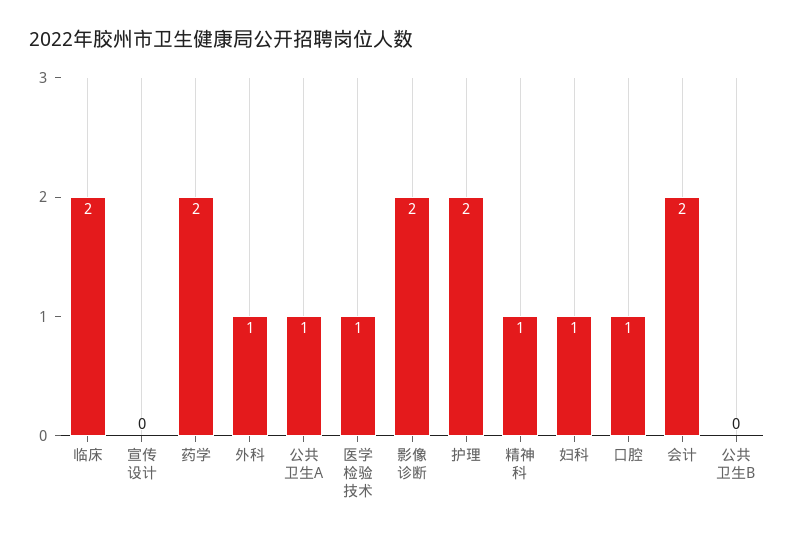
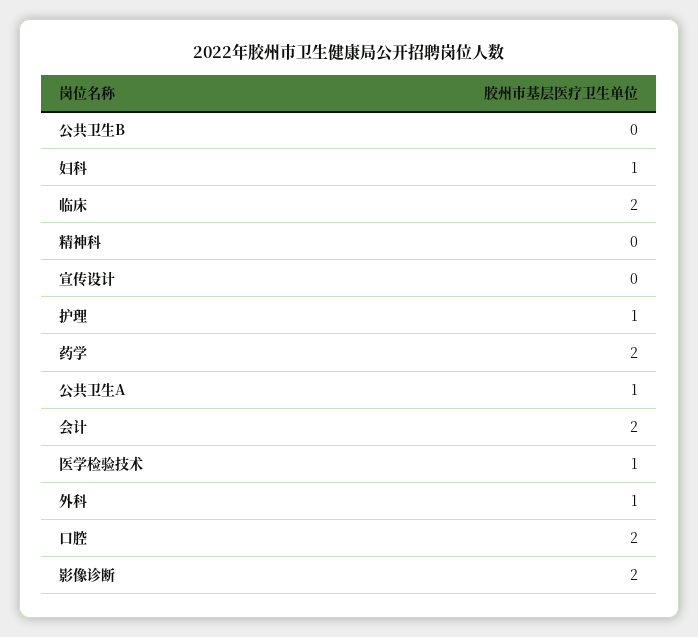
护理: 2 -> 1
精神科: 1 -> 0
口腔: 1 -> 2

